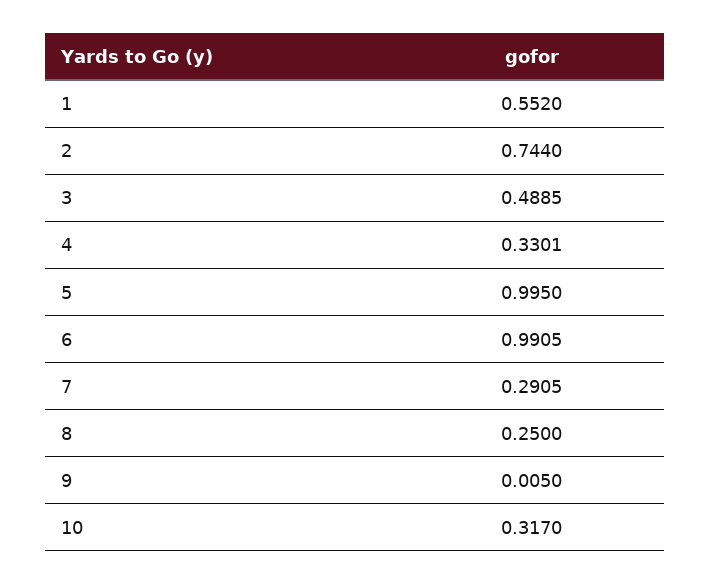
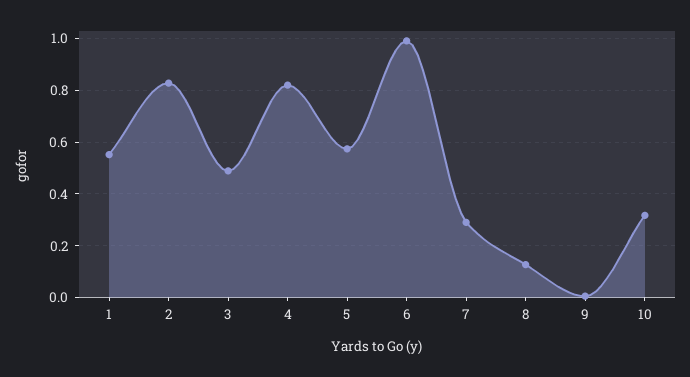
2: 0.744 -> 0.825
4: 0.3301 -> 0.825
5: 0.995 -> 0.575
8: 0.25 -> 0.125

